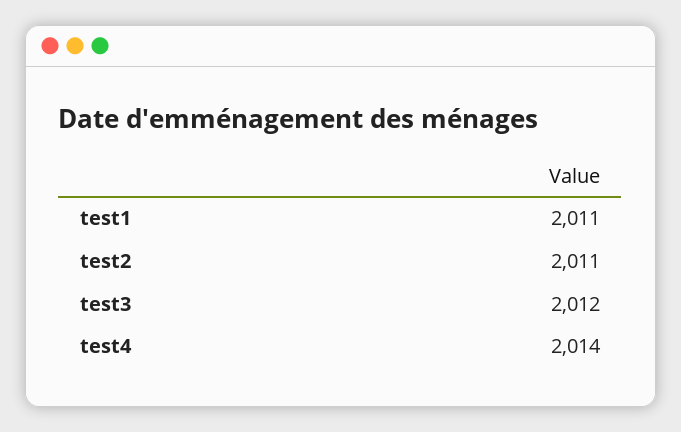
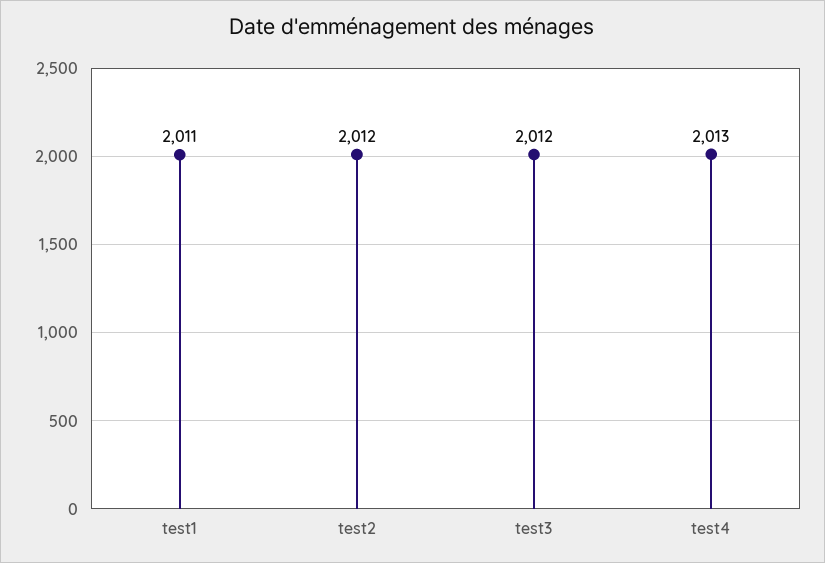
test2: 2011 -> 2012
test4: 2014 -> 2013

